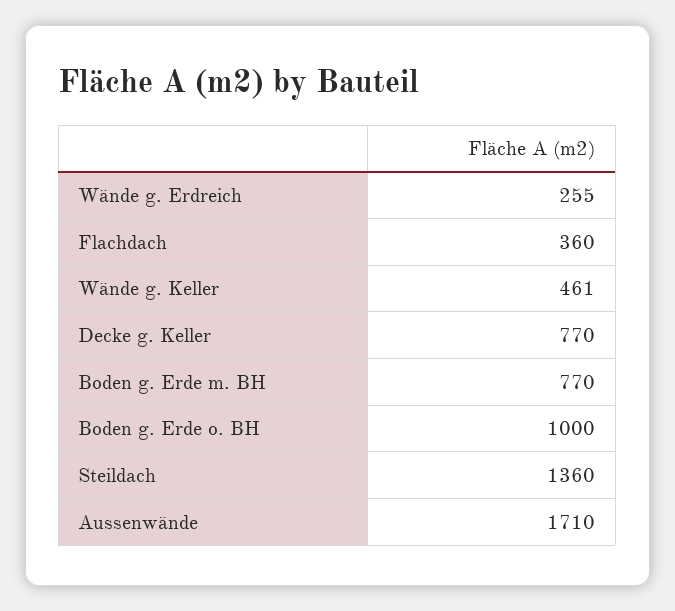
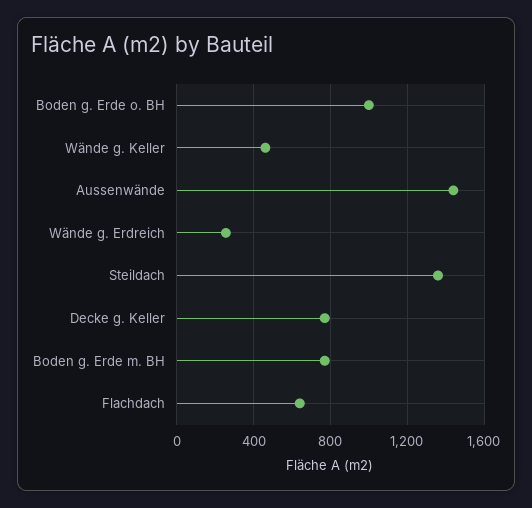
Flachdach: 360 -> 650
Aussenwände: 1710 -> 1450

